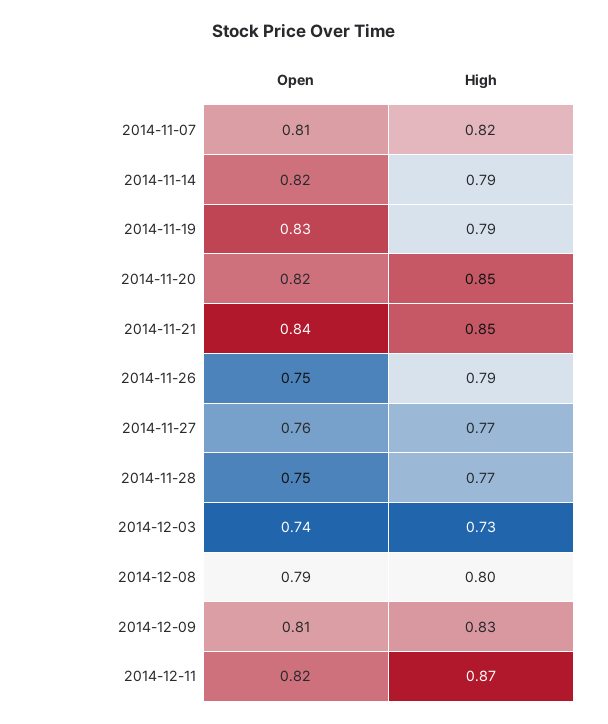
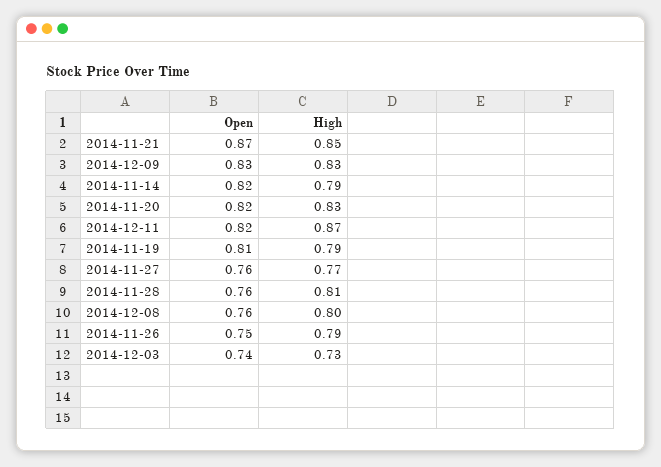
Open, 2014-11-07: 0.81 -> none
High, 2014-11-07: 0.82 -> none
Open, 2014-11-19: 0.83 -> 0.81
High, 2014-11-20: 0.85 -> 0.83
Open, 2014-11-21: 0.84 -> 0.87
Open, 2014-11-28: 0.75 -> 0.76
High, 2014-11-28: 0.77 -> 0.81
Open, 2014-12-08: 0.79 -> 0.76
Open, 2014-12-09: 0.81 -> 0.83

